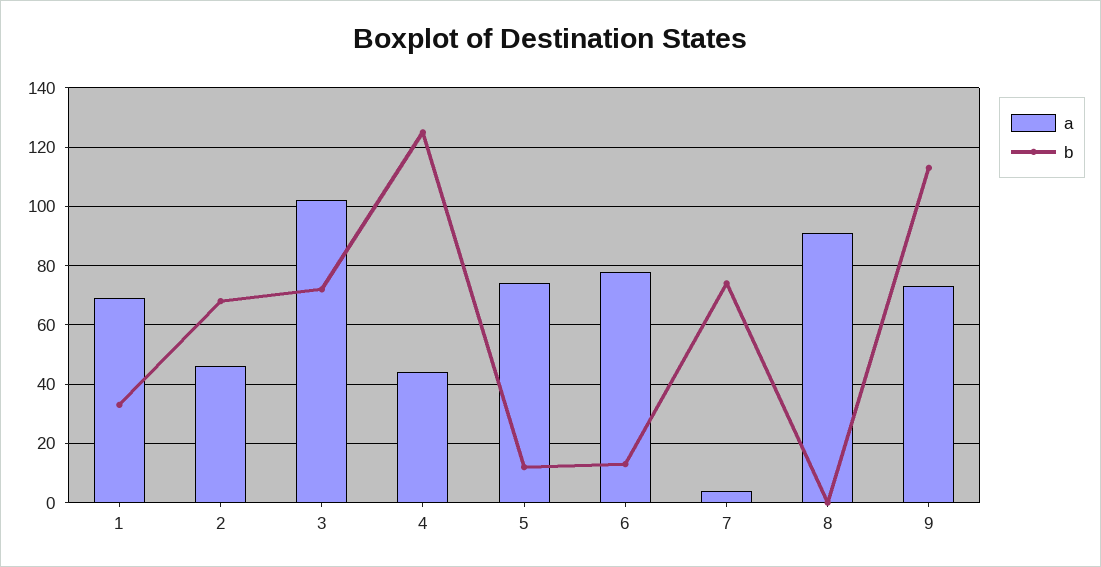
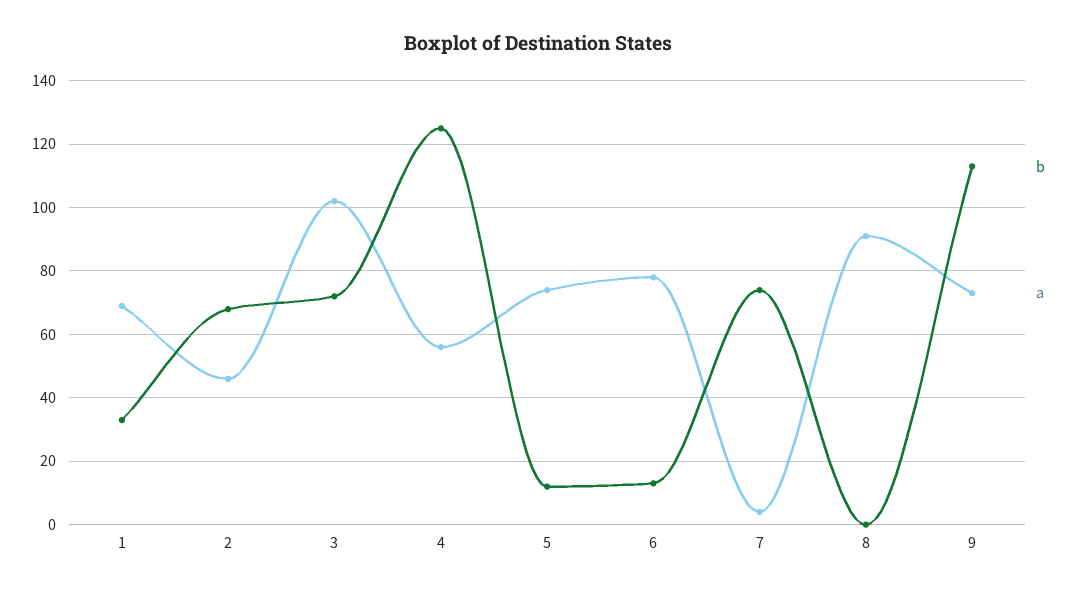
a, 4: 45 -> 55

